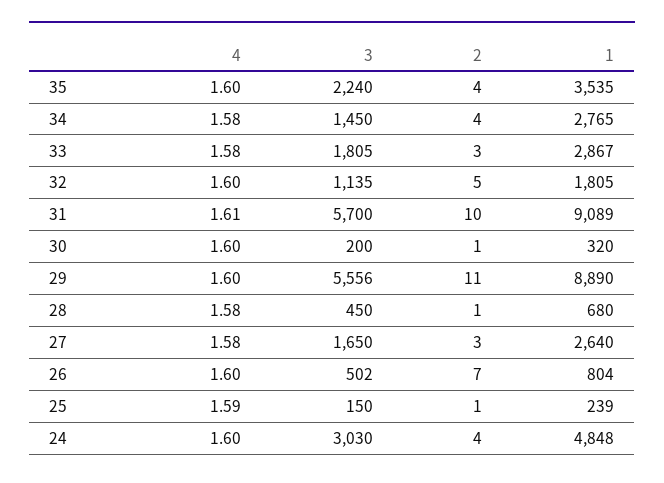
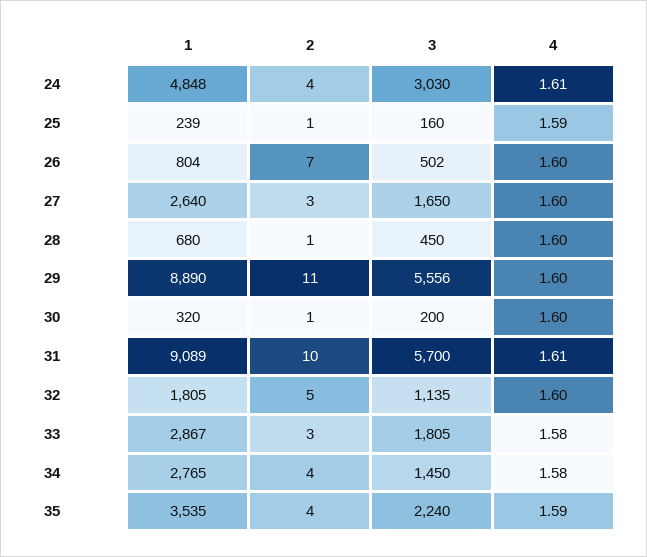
4, 35: 1.6 -> 1.59
4, 28: 1.58 -> 1.6
4, 27: 1.58 -> 1.6
3, 25: 150 -> 160
4, 24: 1.6 -> 1.61

